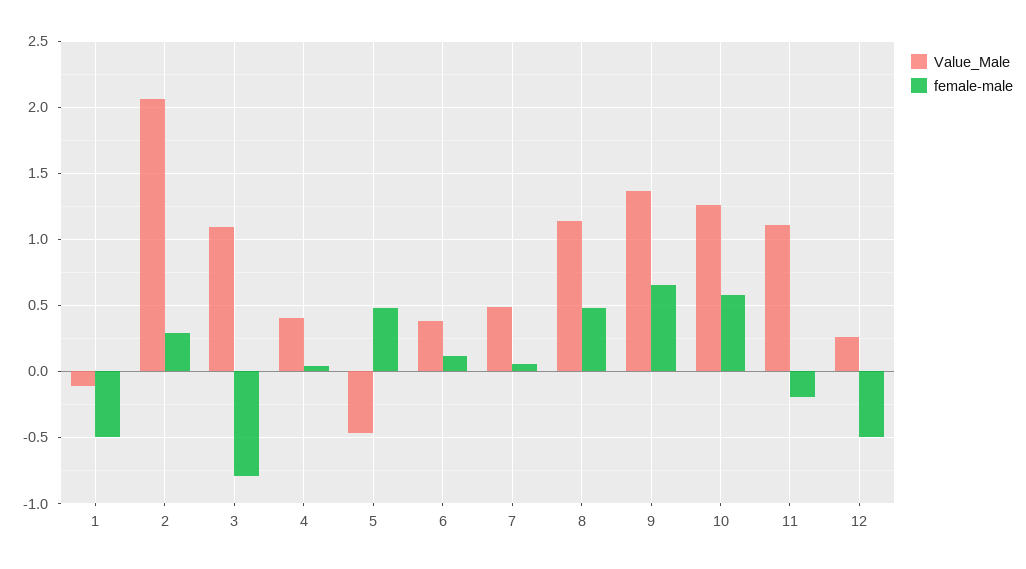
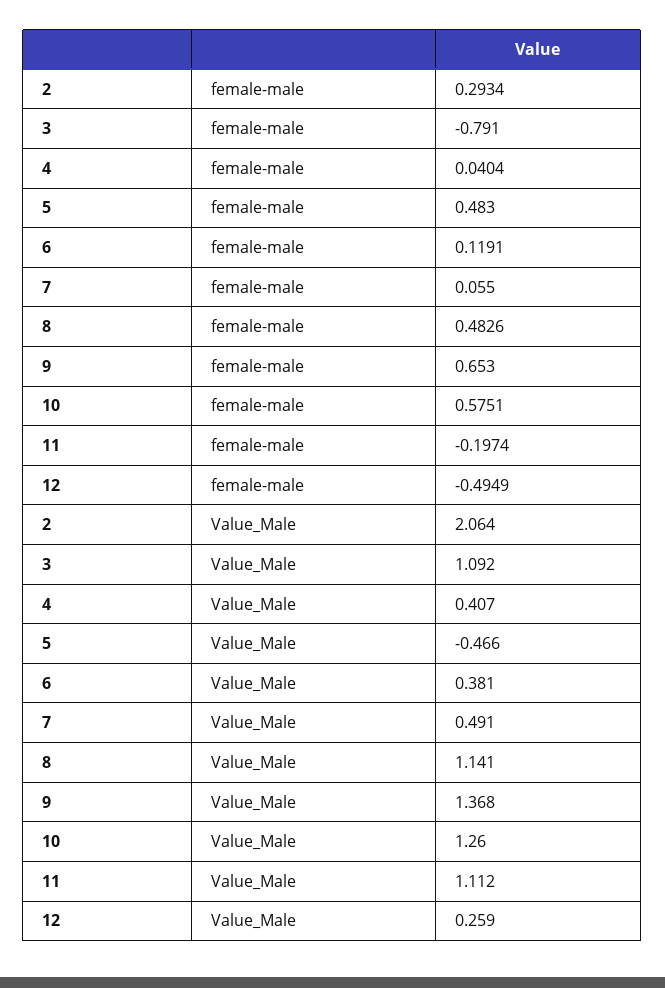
Value_Male, 1: -0.1 -> none
female-male, 1: -0.5 -> none

